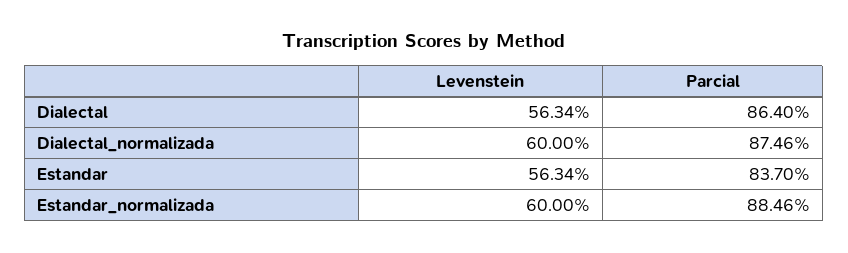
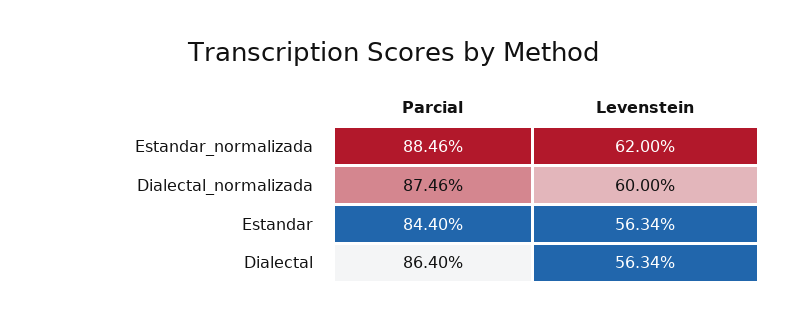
Parcial, Estandar: 83.7 -> 84.4
Levenstein, Estandar_normalizada: 60 -> 62

